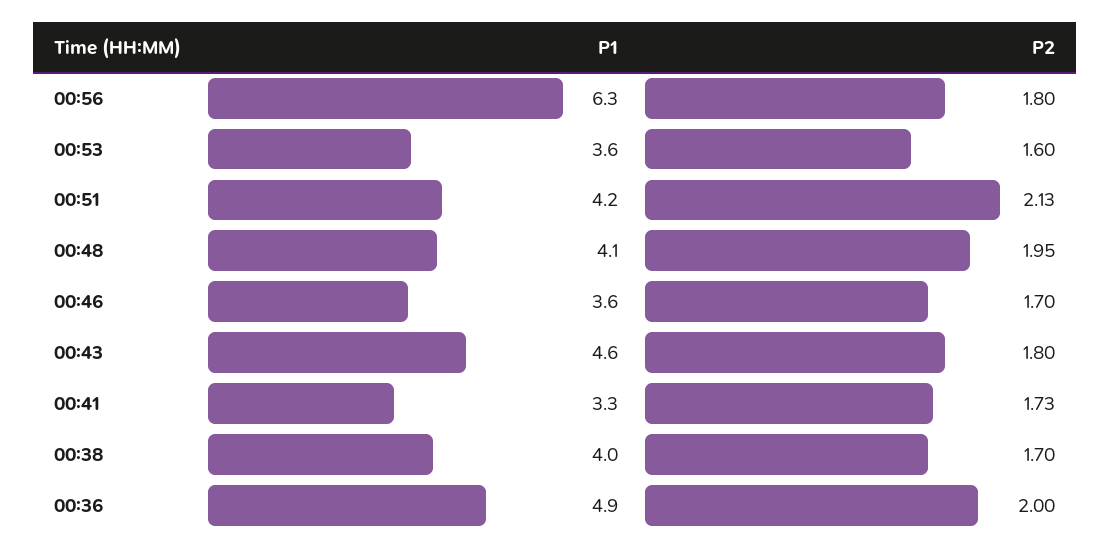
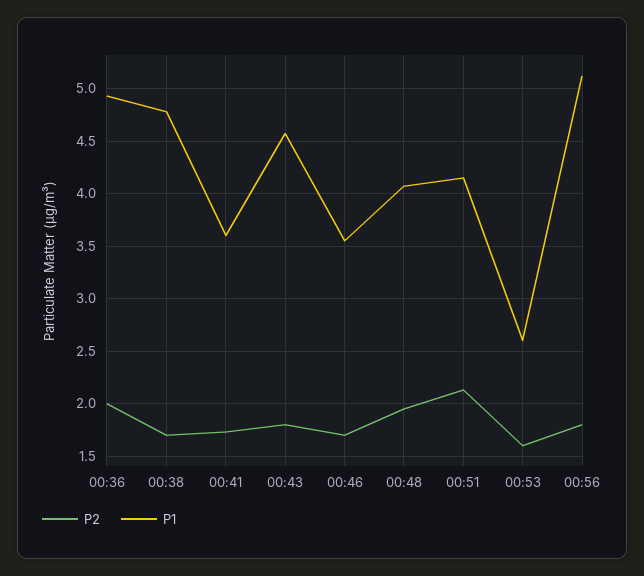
P1, 00:56: 6.3 -> 5.1
P1, 00:53: 3.6 -> 2.6
P1, 00:41: 3.3 -> 3.6
P1, 00:38: 4 -> 4.8

